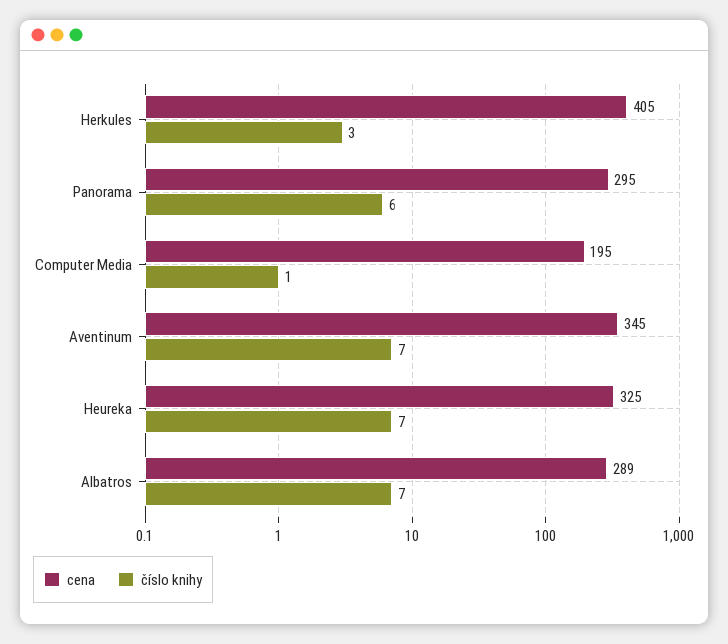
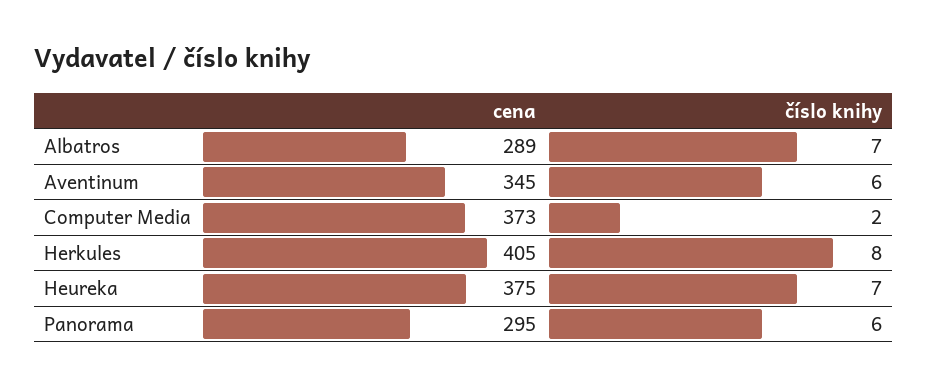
číslo knihy, Herkules: 3 -> 8
cena, Computer Media: 195 -> 373
číslo knihy, Computer Media: 1 -> 2
číslo knihy, Aventinum: 7 -> 6
cena, Heureka: 325 -> 375

